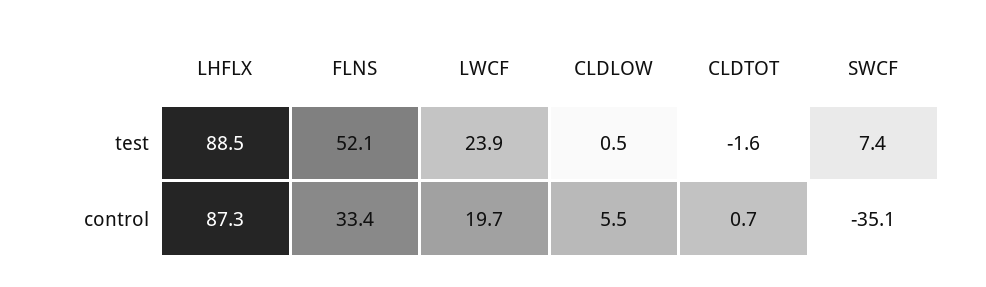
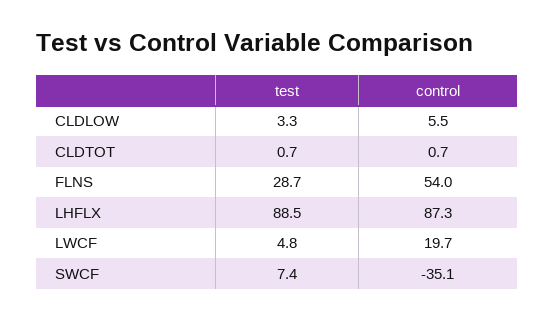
FLNS, test: 52.1 -> 28.7
LWCF, test: 23.9 -> 4.8
CLDLOW, test: 0.5 -> 3.3
CLDTOT, test: -1.6 -> 0.7
FLNS, control: 33.4 -> 54

